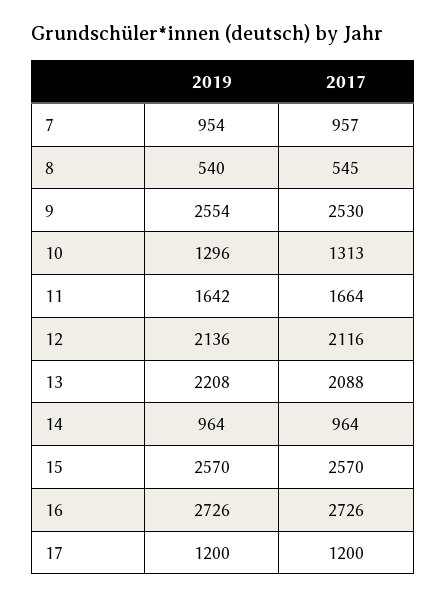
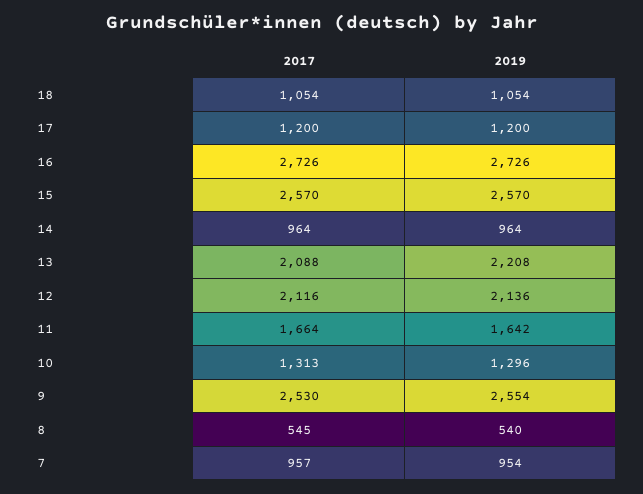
2017, 18: none -> 1054
2019, 18: none -> 1054

